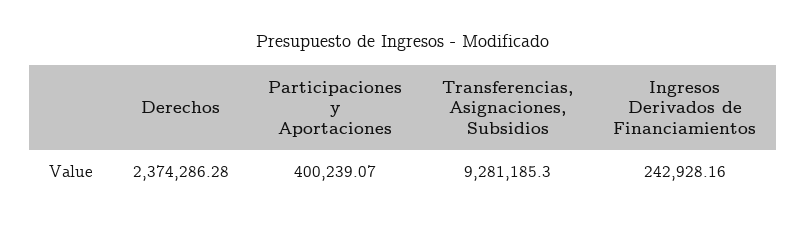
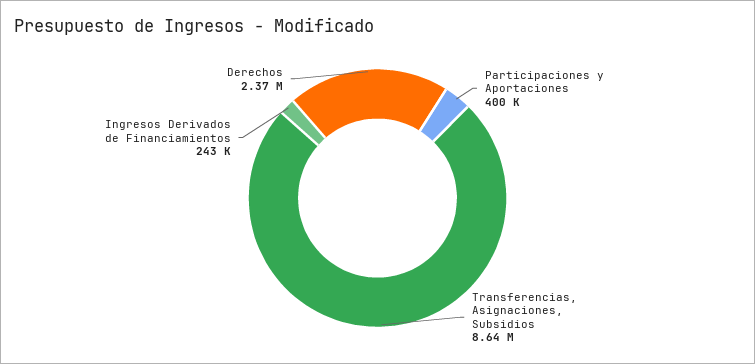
Transferencias, Asignaciones, Subsidios: 9281185.3 -> 8640000

